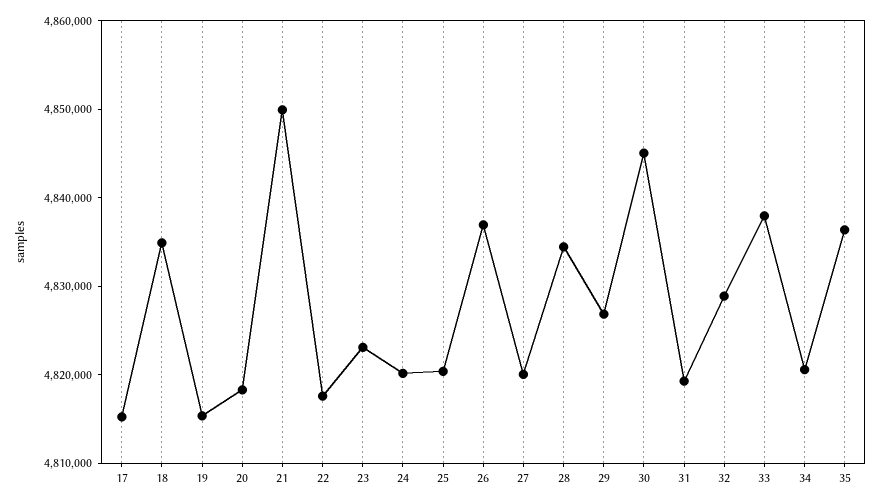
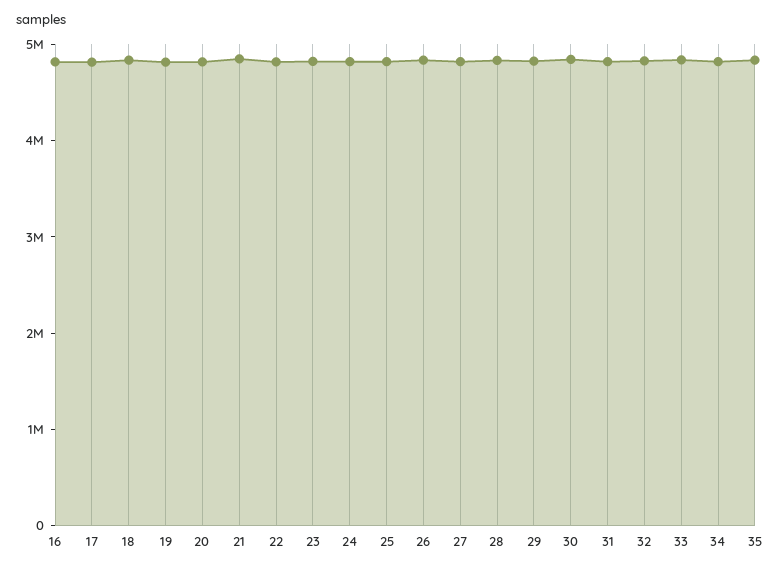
16: none -> 4800000

